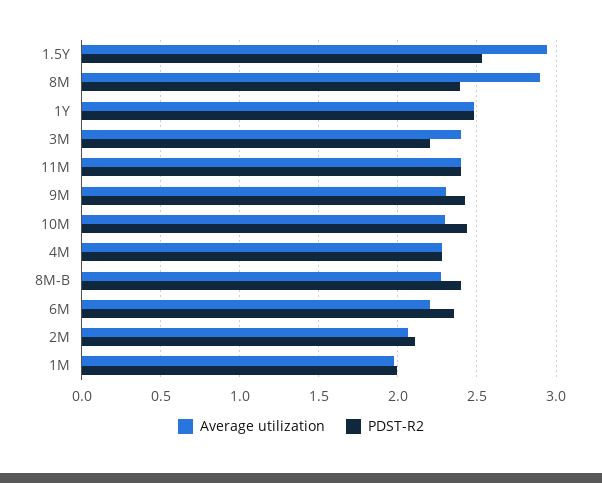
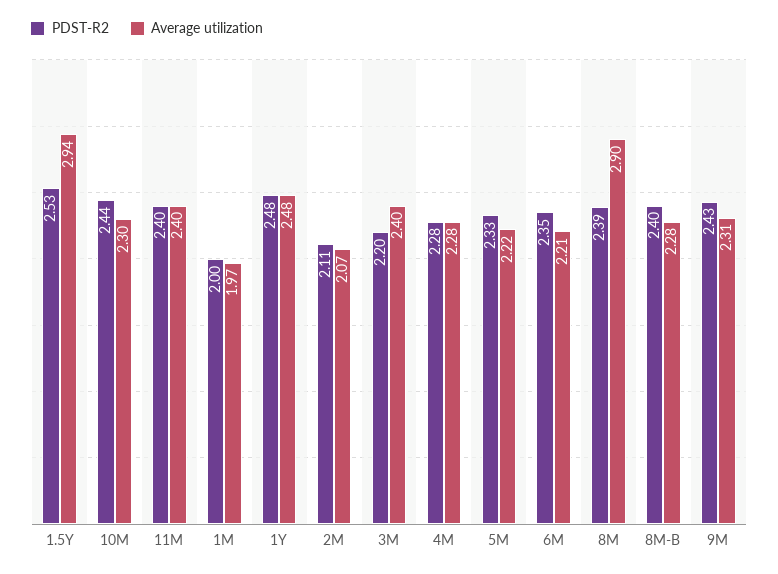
PDST-R2, 5M: none -> 2.33
Average utilization, 5M: none -> 2.22

